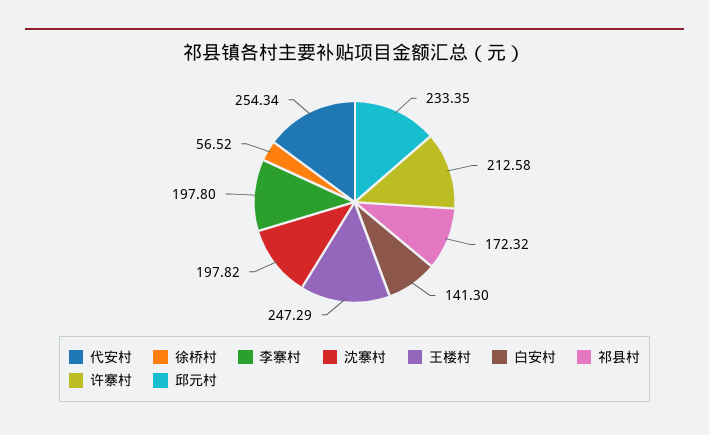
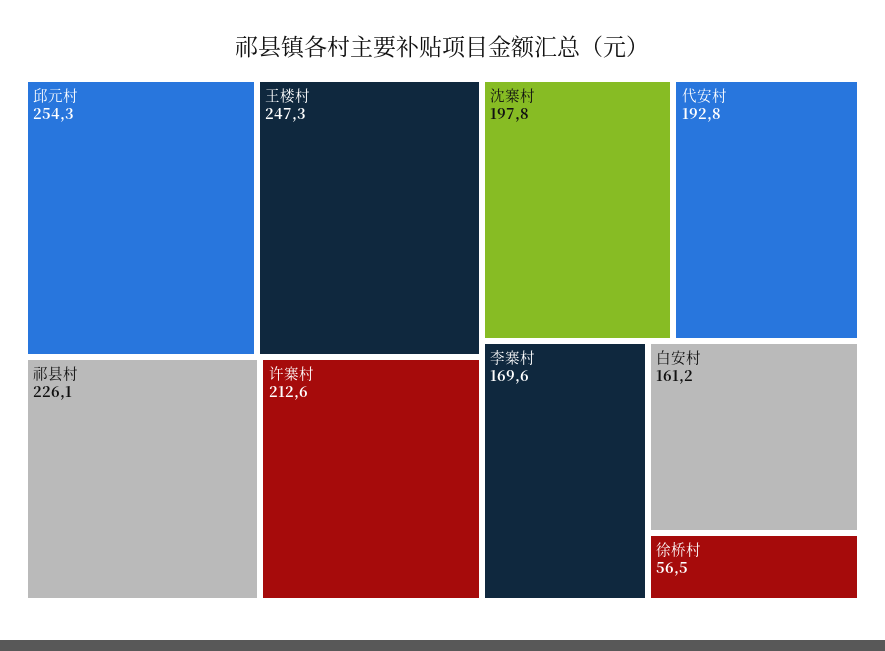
代安村: 254.34 -> 192.8
李寨村: 197.8 -> 169.6
白安村: 141.3 -> 161.2
祁县村: 172.32 -> 226.1
邱元村: 233.35 -> 254.3

